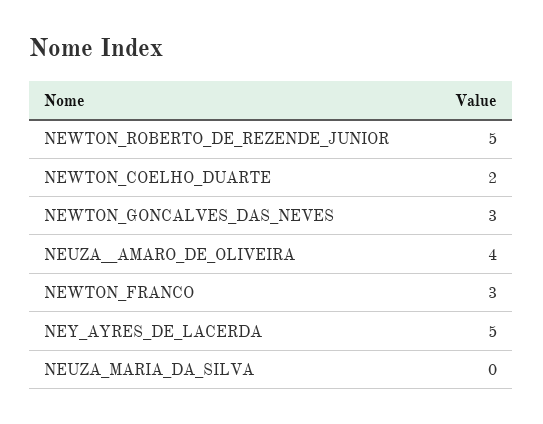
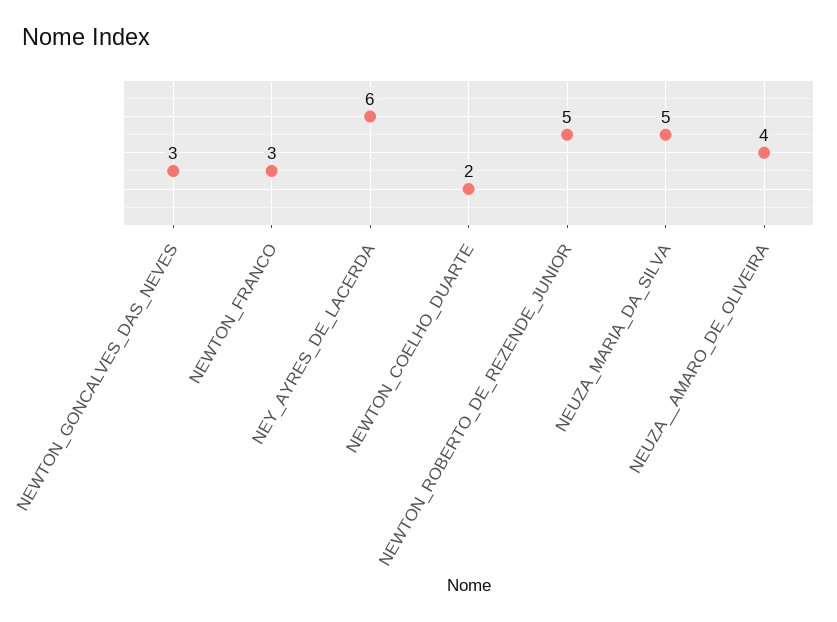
NEY_AYRES_DE_LACERDA: 5 -> 6
NEUZA_MARIA_DA_SILVA: 0 -> 5

